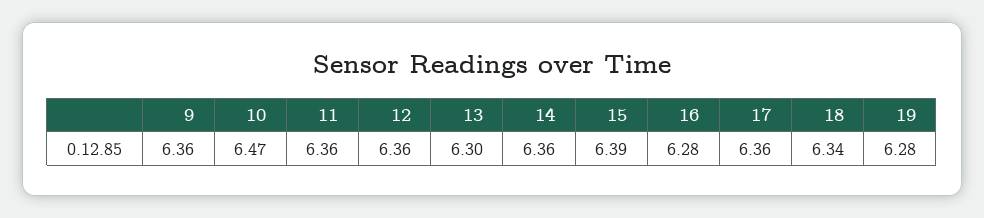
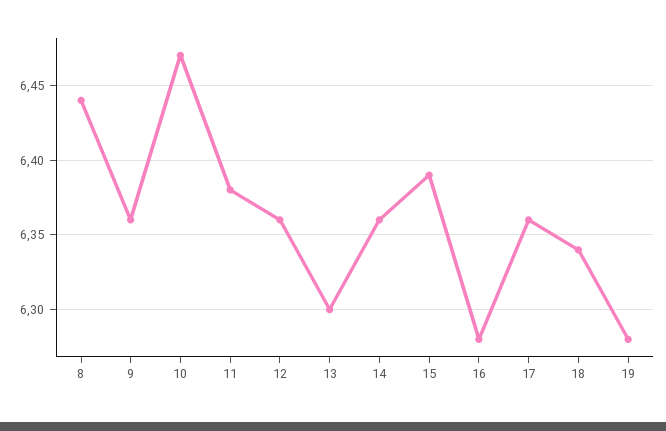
11: 6.36 -> 6.38
8: none -> 6.44

